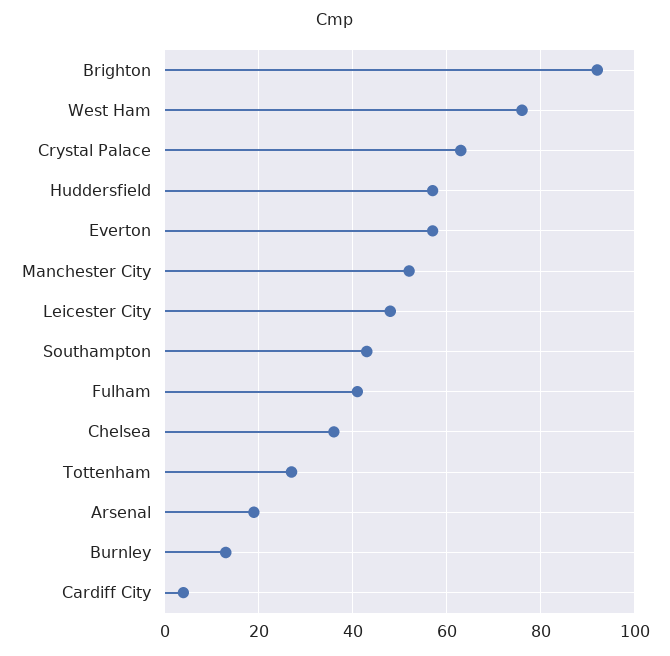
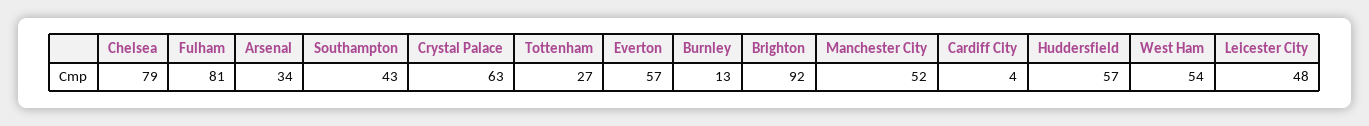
West Ham: 75 -> 54
Fulham: 40 -> 81
Chelsea: 35 -> 79
Arsenal: 20 -> 34

